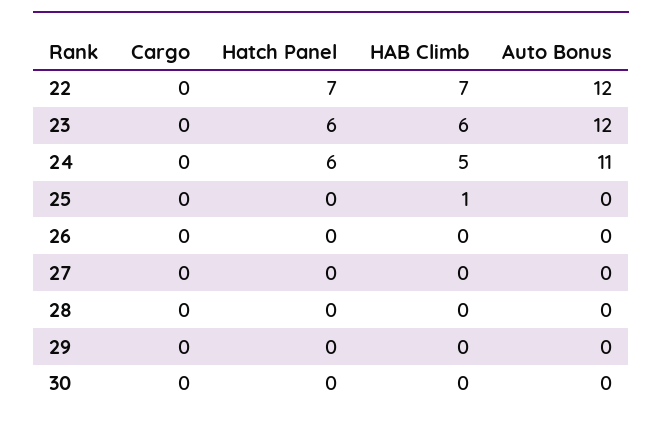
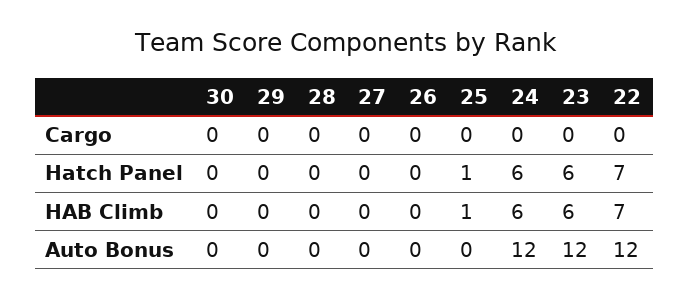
HAB Climb, 24: 5 -> 6
Auto Bonus, 24: 11 -> 12
Hatch Panel, 25: 0 -> 1

